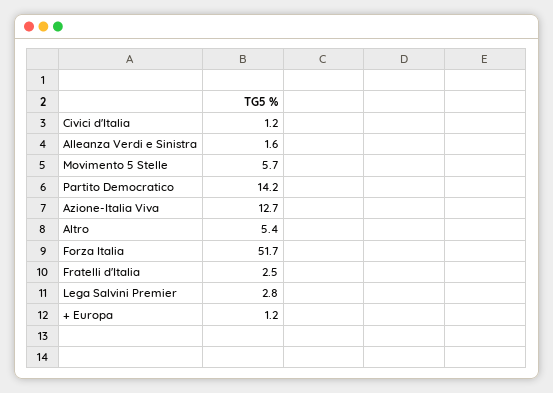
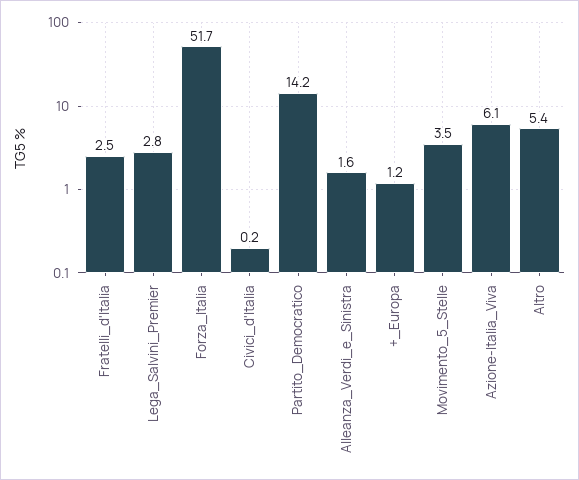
Civici d'Italia: 1.2 -> 0.2
Movimento 5 Stelle: 5.7 -> 3.5
Azione-Italia Viva: 12.7 -> 6.1

